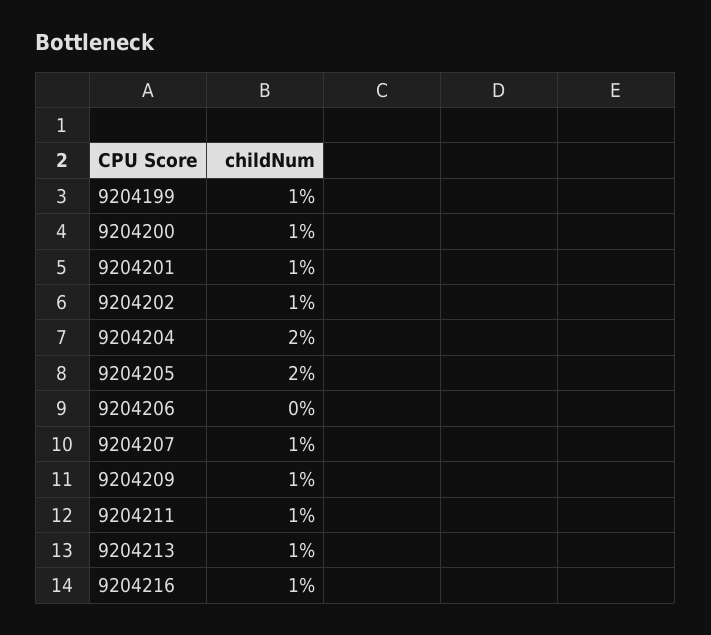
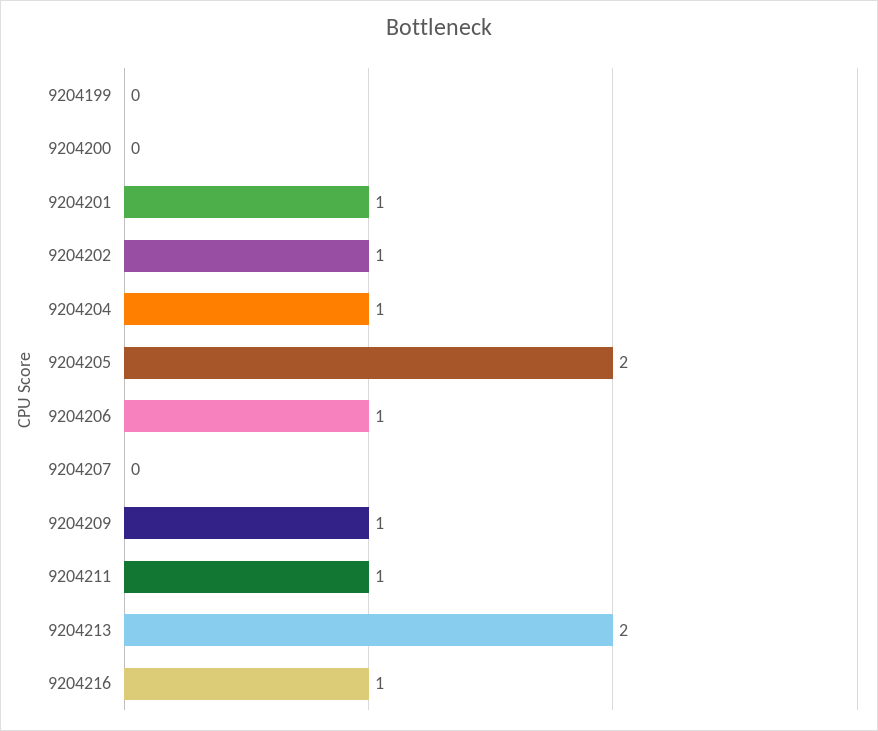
9204199: 1 -> 0
9204200: 1 -> 0
9204204: 2 -> 1
9204206: 0 -> 1
9204207: 1 -> 0
9204213: 1 -> 2

